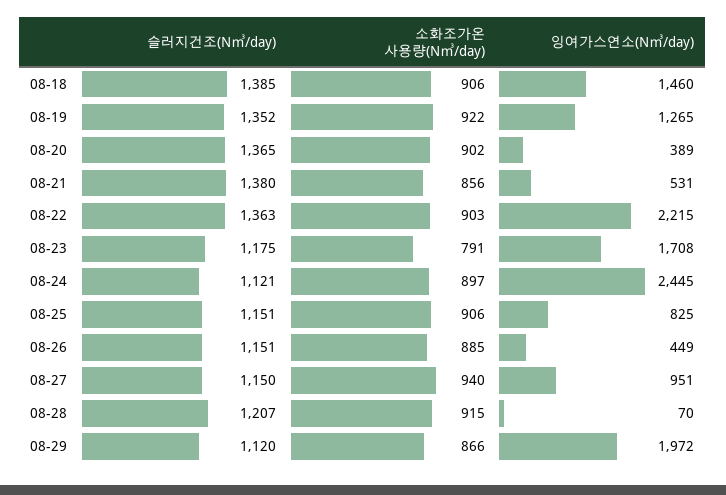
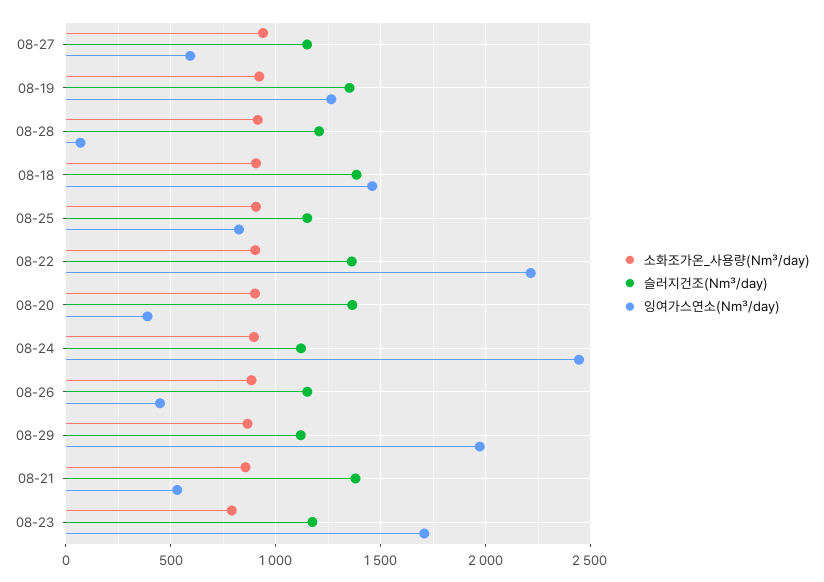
잉여가스연소(N㎥/day), 08-27: 951 -> 600

